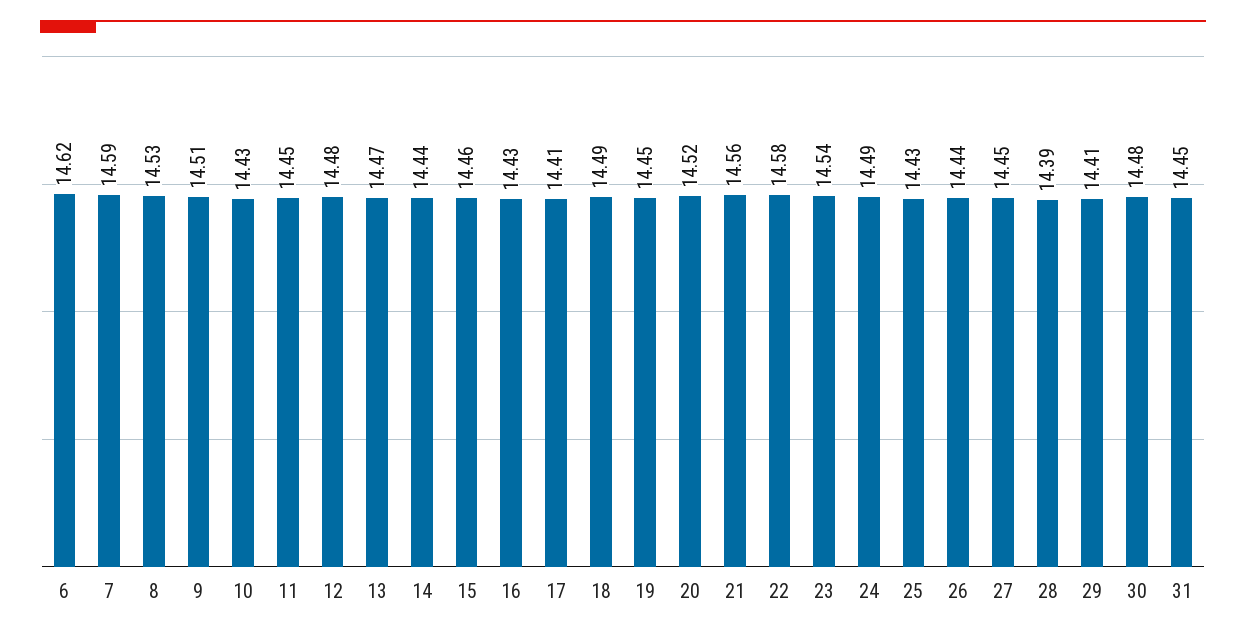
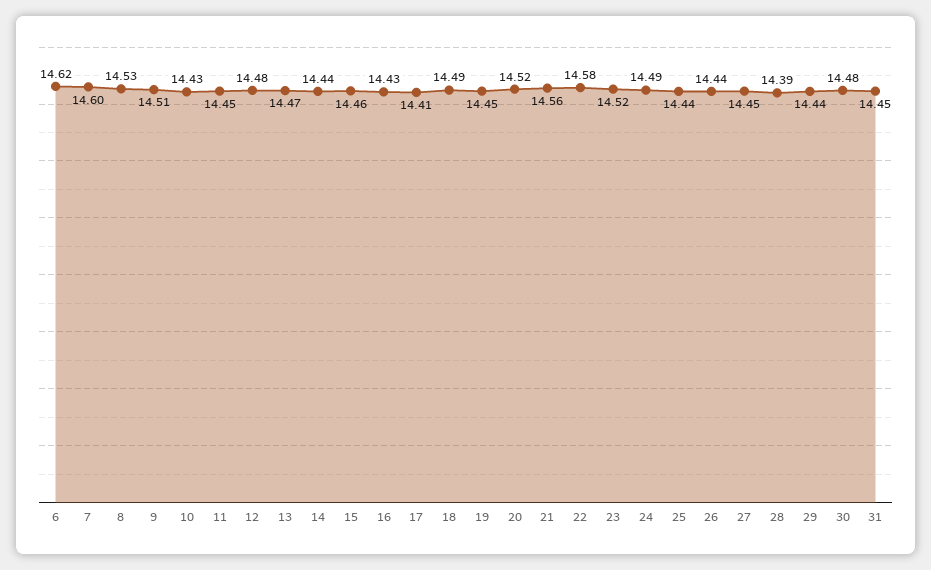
7: 14.59 -> 14.6
23: 14.54 -> 14.52
25: 14.43 -> 14.44
29: 14.41 -> 14.44

